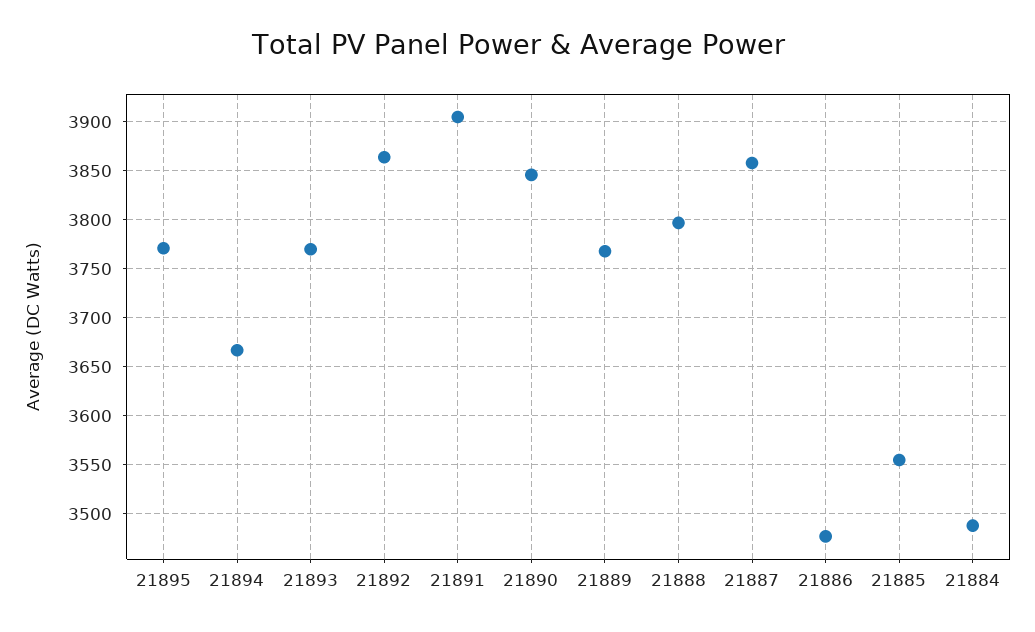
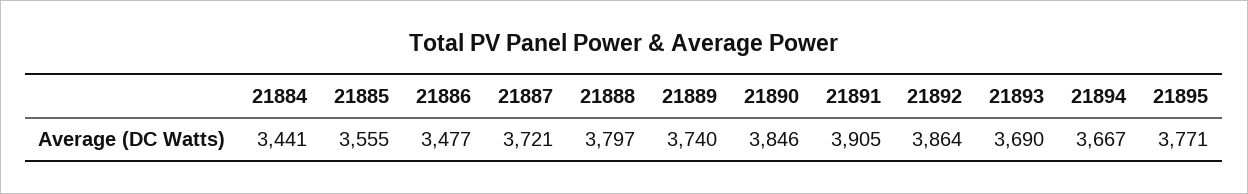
21893: 3770 -> 3690
21889: 3770 -> 3740
21887: 3860 -> 3721
21884: 3490 -> 3441

